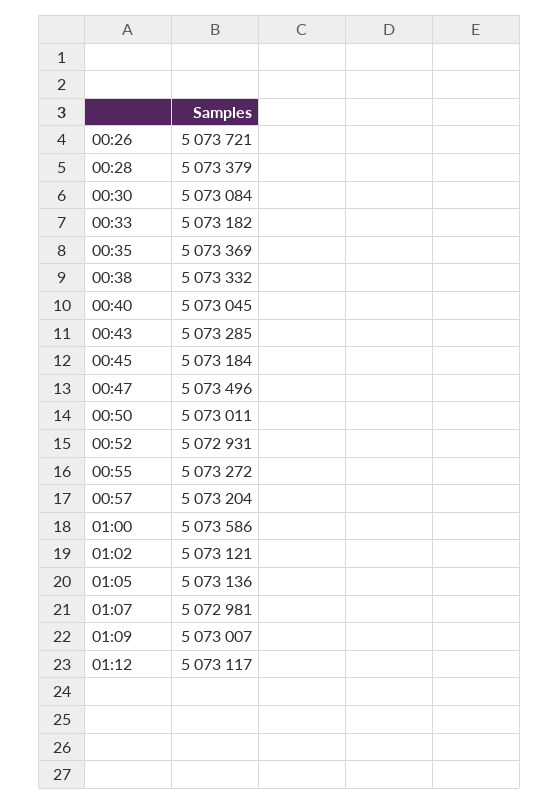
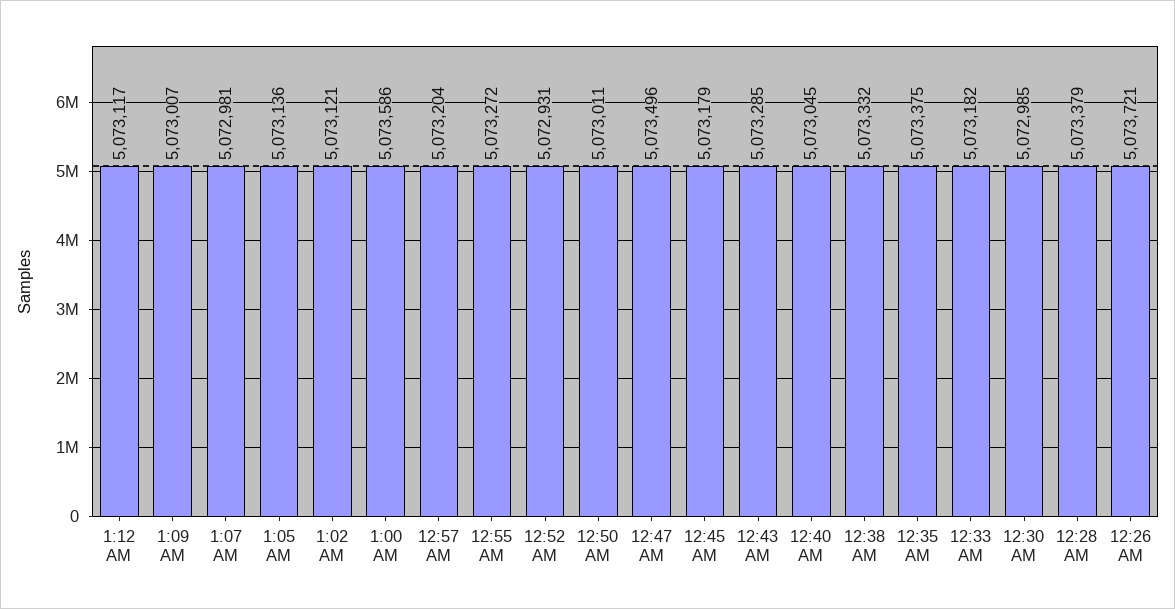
00:30: 5073084 -> 5072985
00:35: 5073369 -> 5073375
00:45: 5073184 -> 5073179

